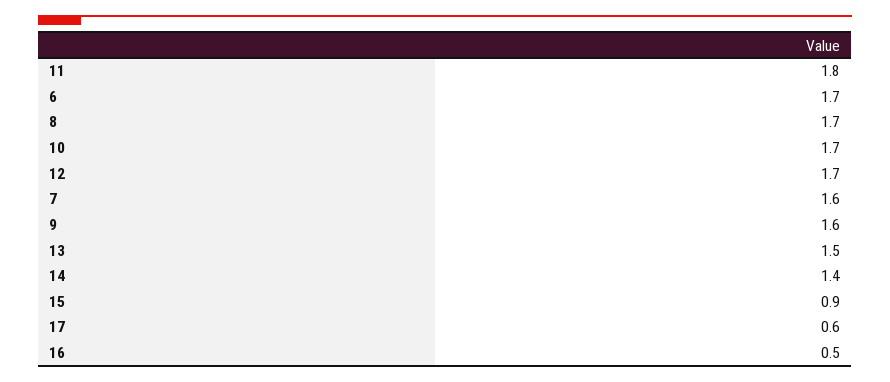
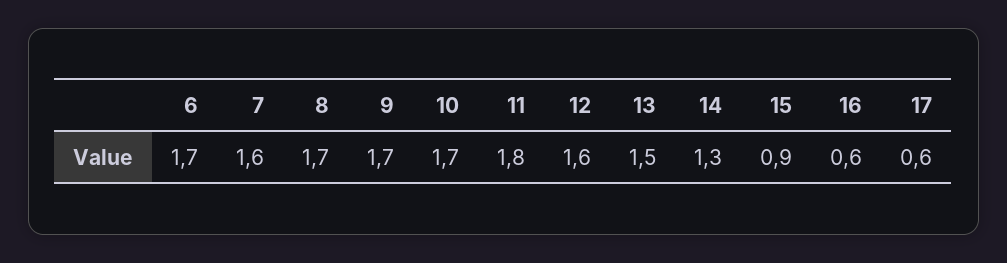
12: 1.7 -> 1.6
9: 1.6 -> 1.7
14: 1.4 -> 1.3
16: 0.5 -> 0.6

